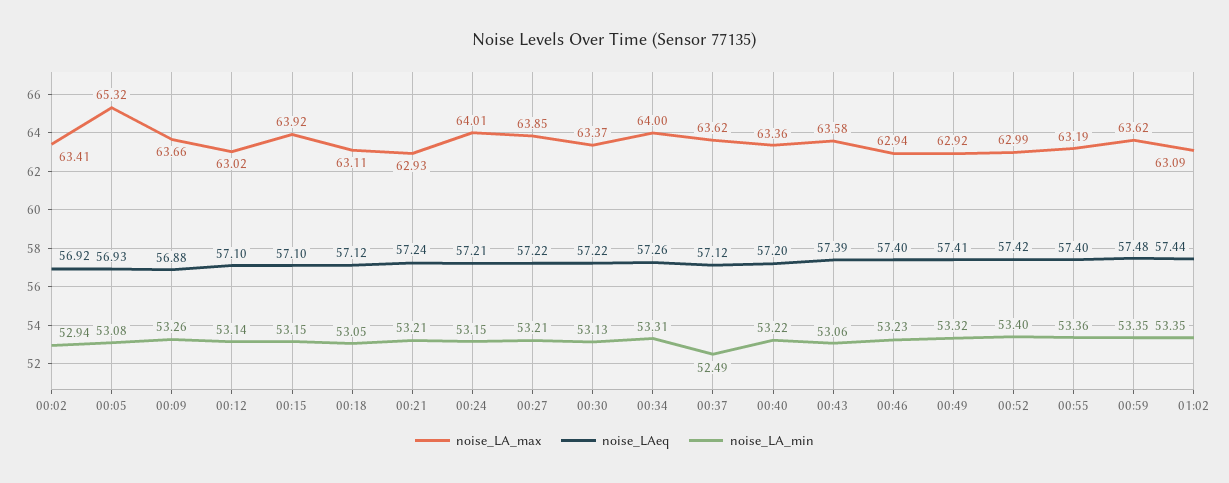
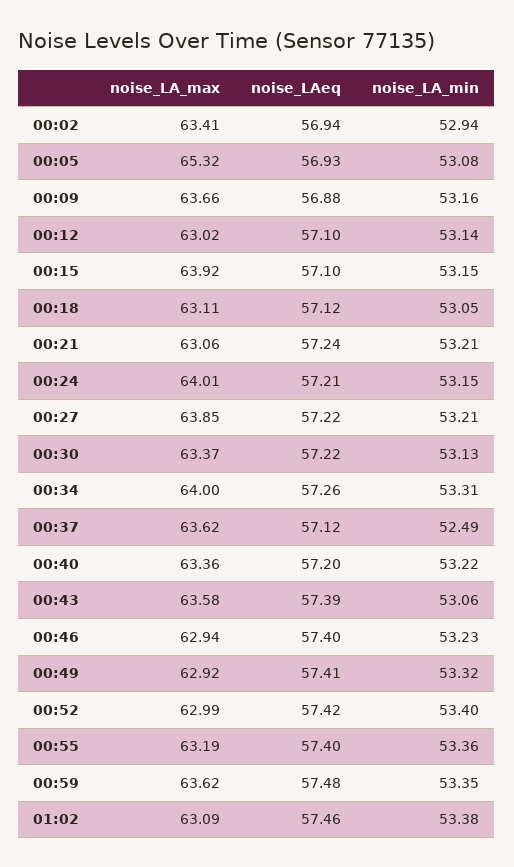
noise_LAeq, 00:02: 56.92 -> 56.94
noise_LA_min, 00:09: 53.26 -> 53.16
noise_LA_max, 00:21: 62.93 -> 63.06
noise_LAeq, 01:02: 57.44 -> 57.46
noise_LA_min, 01:02: 53.35 -> 53.38

